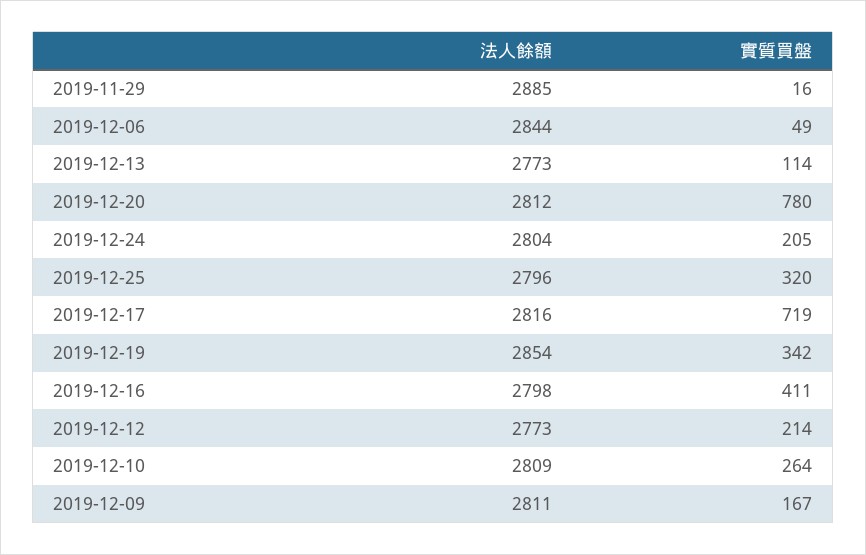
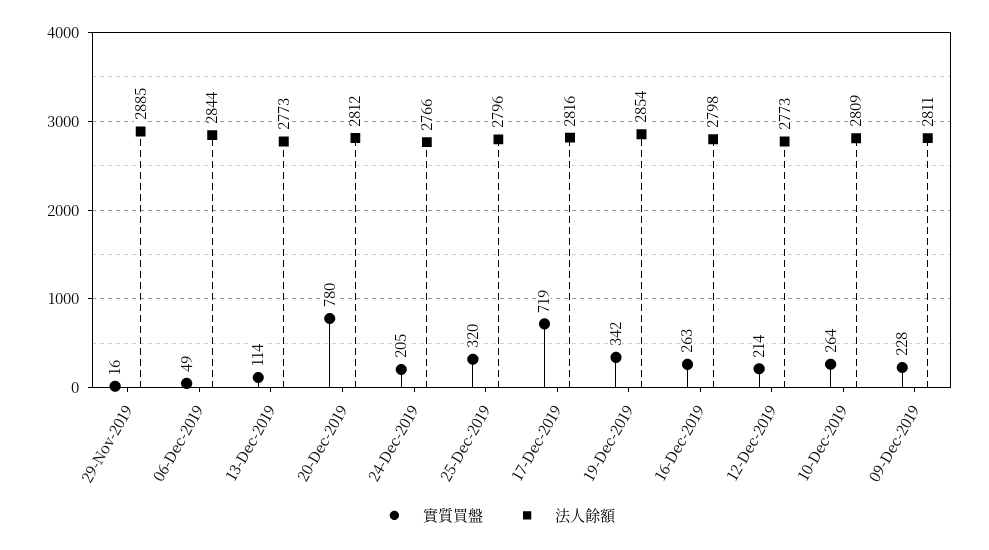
法人餘額, 2019-12-24: 2804 -> 2766
實質買盤, 2019-12-16: 411 -> 263
實質買盤, 2019-12-09: 167 -> 228

